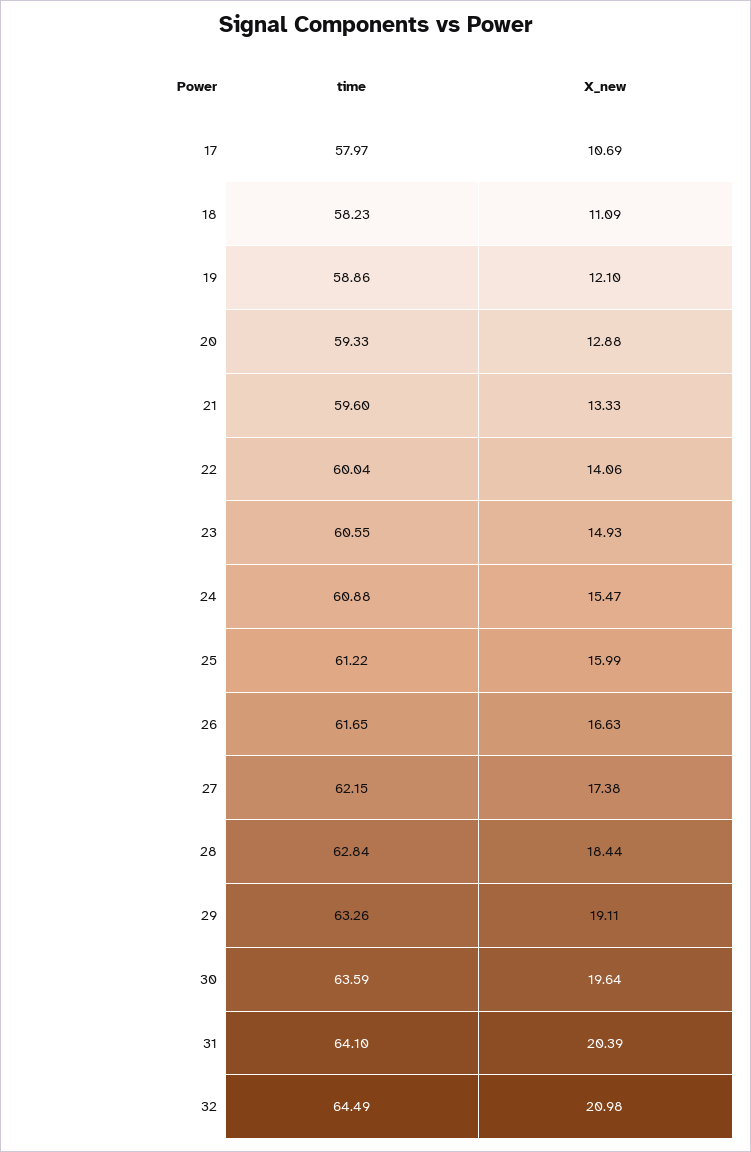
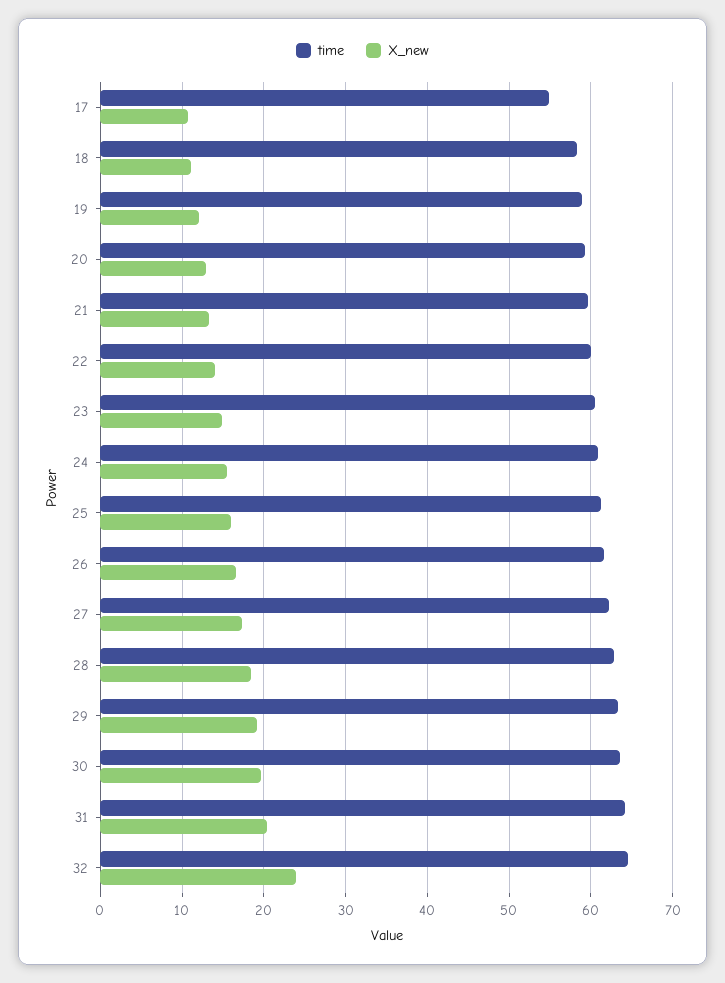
time, 17: 57.97 -> 55
X_new, 32: 20.98 -> 24

